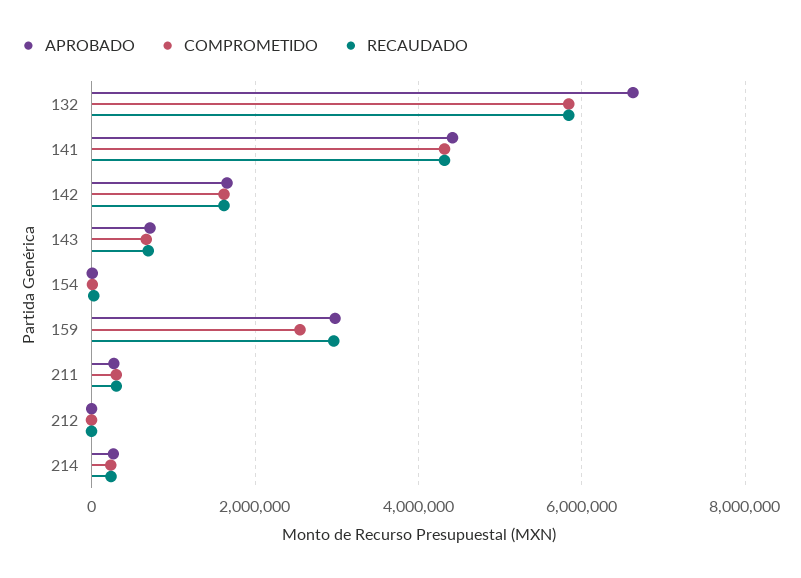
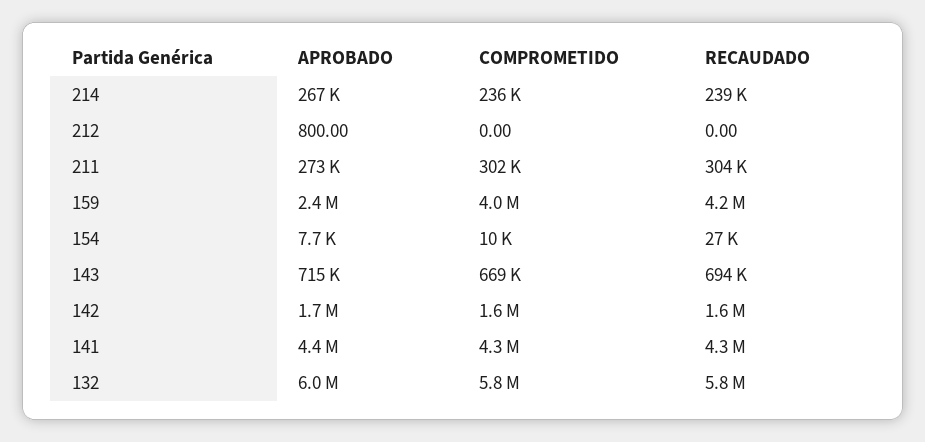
APROBADO, 132: 6600000 -> 6000000
APROBADO, 159: 3000000 -> 2400000
COMPROMETIDO, 159: 2600000 -> 4000000
RECAUDADO, 159: 3000000 -> 4200000

